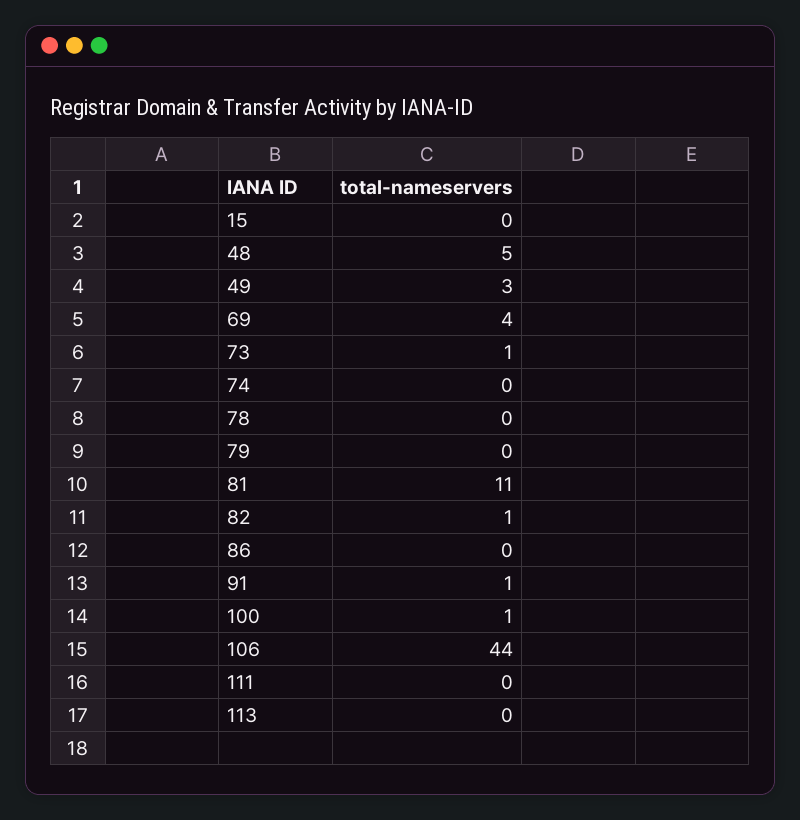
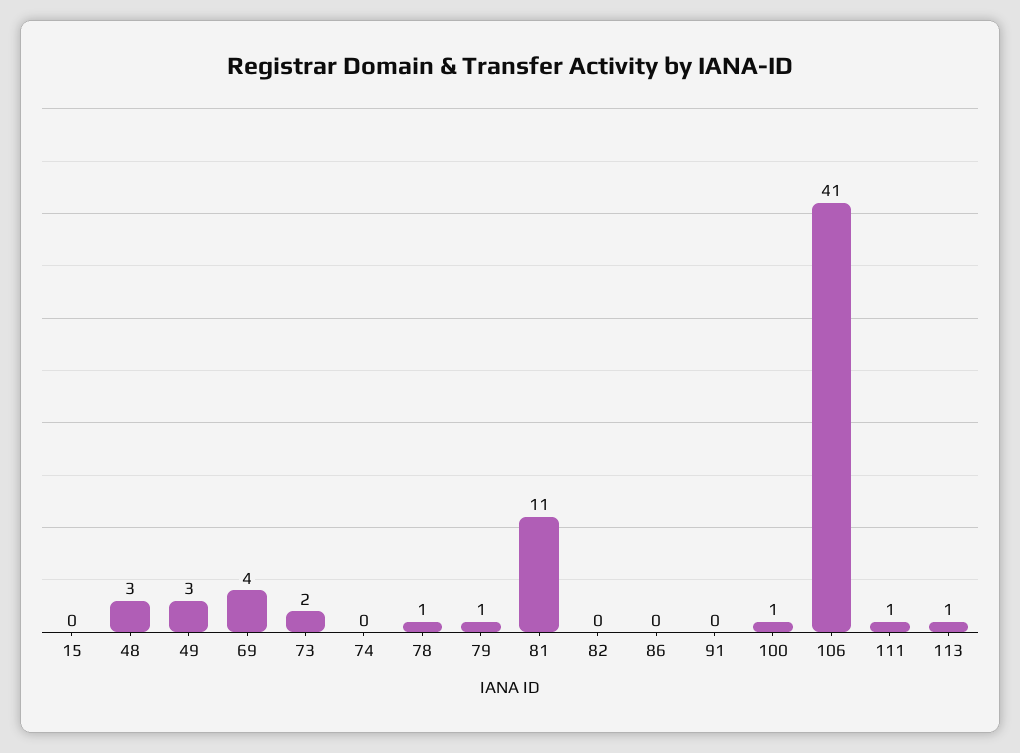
48: 5 -> 3
73: 1 -> 2
78: 0 -> 1
79: 0 -> 1
82: 1 -> 0
91: 1 -> 0
106: 44 -> 41
111: 0 -> 1
113: 0 -> 1

